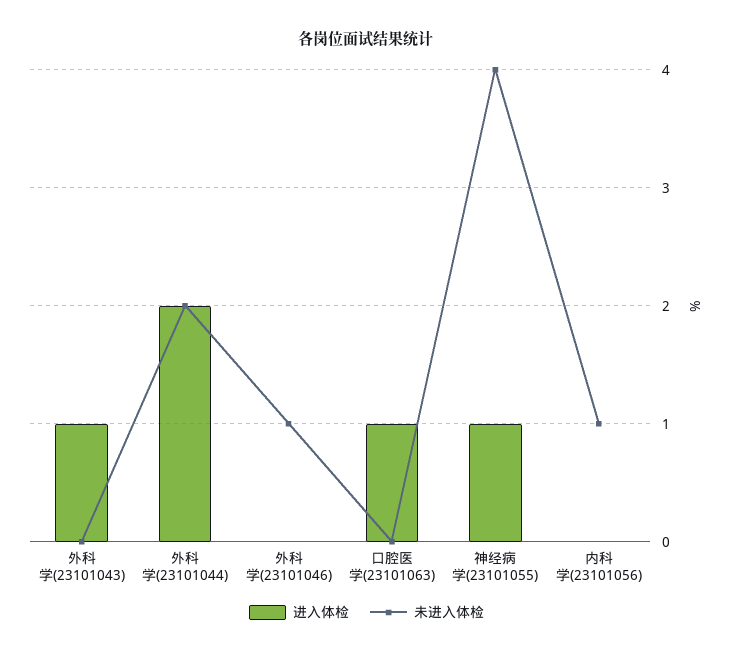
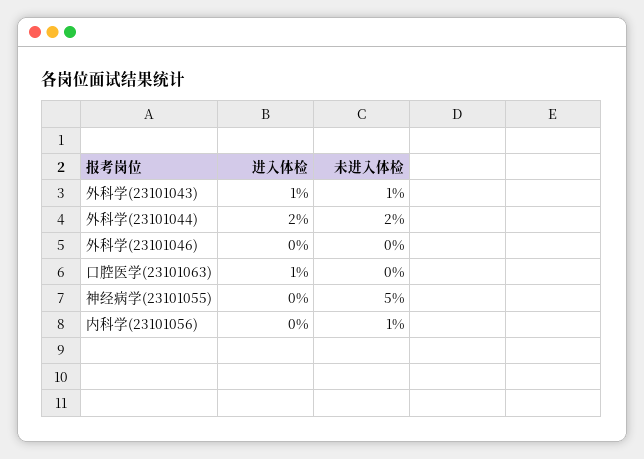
未进入体检, 外科学(23101043): 0 -> 1
未进入体检, 外科学(23101046): 1 -> 0
进入体检, 神经病学(23101055): 1 -> 0
未进入体检, 神经病学(23101055): 4 -> 5

